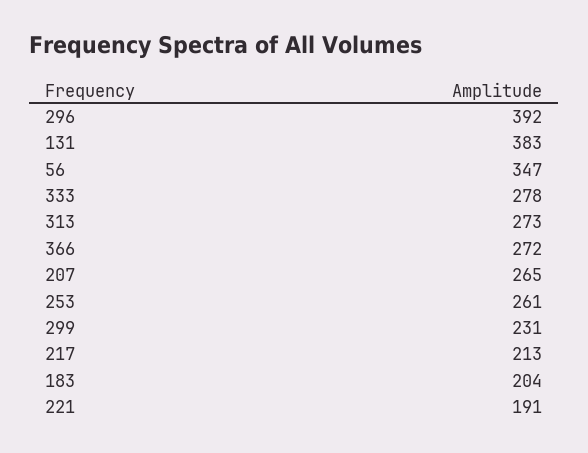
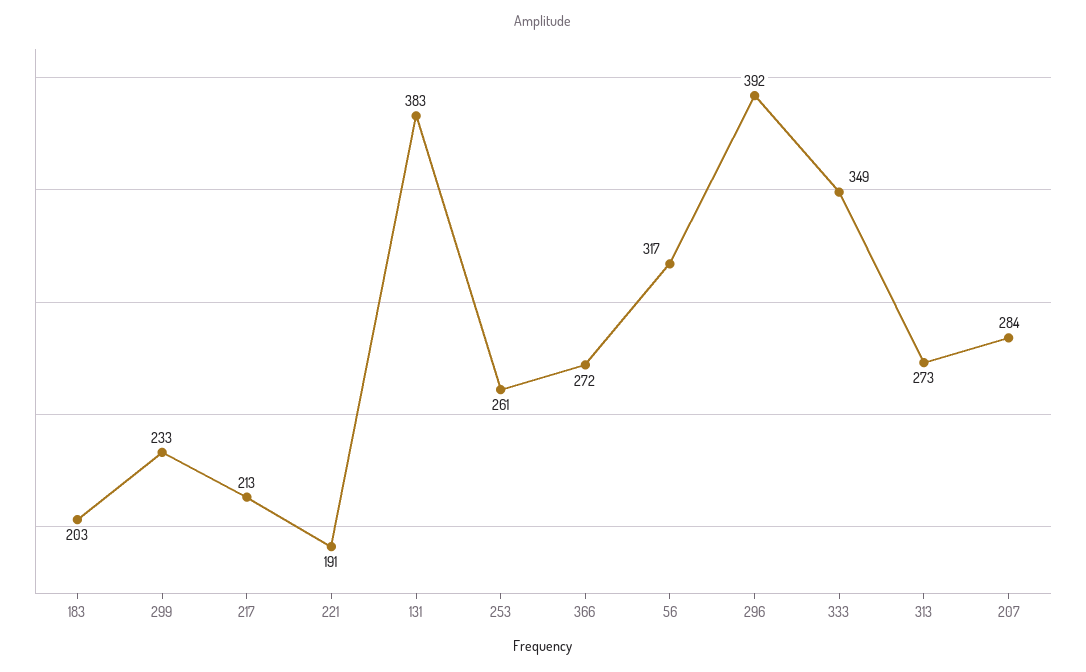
56: 347 -> 317
333: 278 -> 349
207: 265 -> 284
299: 231 -> 233
183: 204 -> 203

